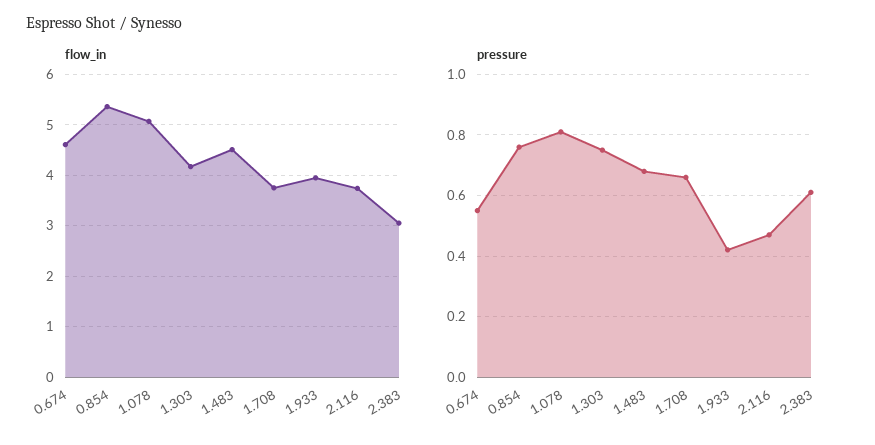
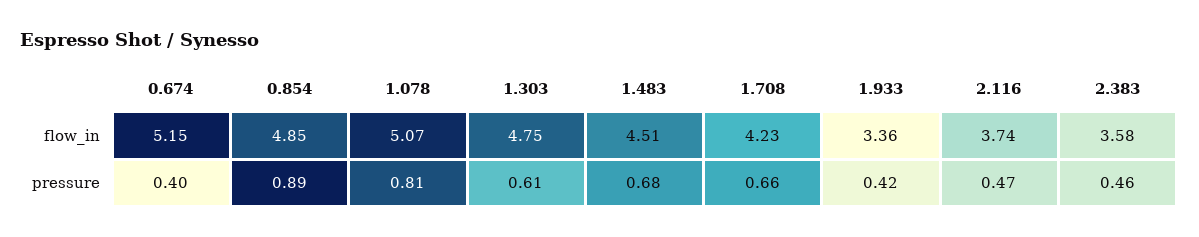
flow_in, 0.674: 4.6 -> 5.15
flow_in, 0.854: 5.4 -> 4.85
flow_in, 1.303: 4.2 -> 4.75
flow_in, 1.708: 3.8 -> 4.23
flow_in, 1.933: 4 -> 3.36
flow_in, 2.383: 3 -> 3.58
pressure, 0.674: 0.55 -> 0.4
pressure, 0.854: 0.75 -> 0.89
pressure, 1.303: 0.75 -> 0.61
pressure, 2.383: 0.6 -> 0.46

